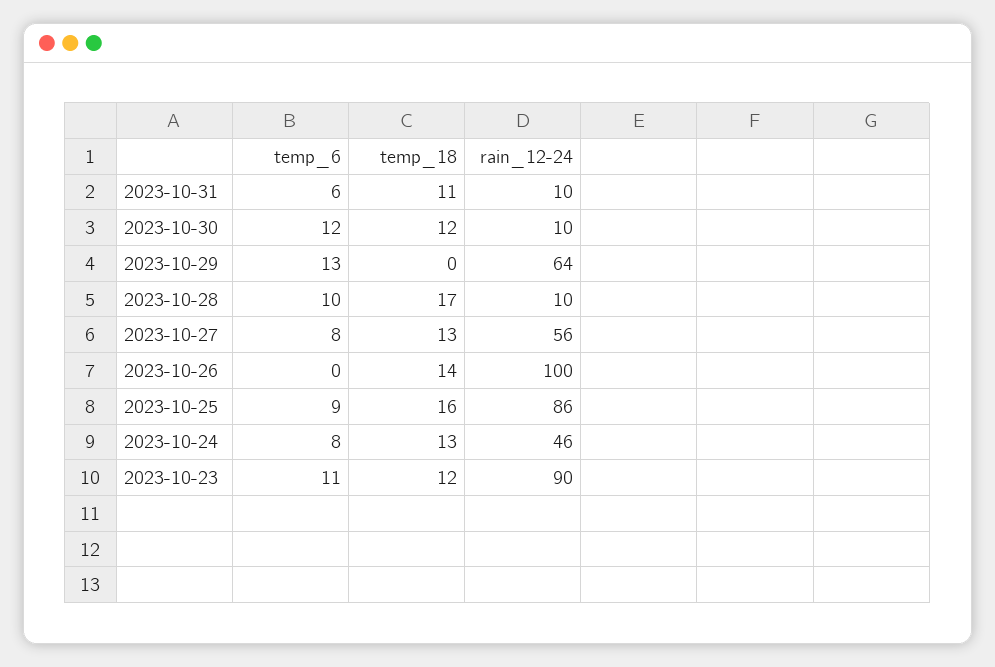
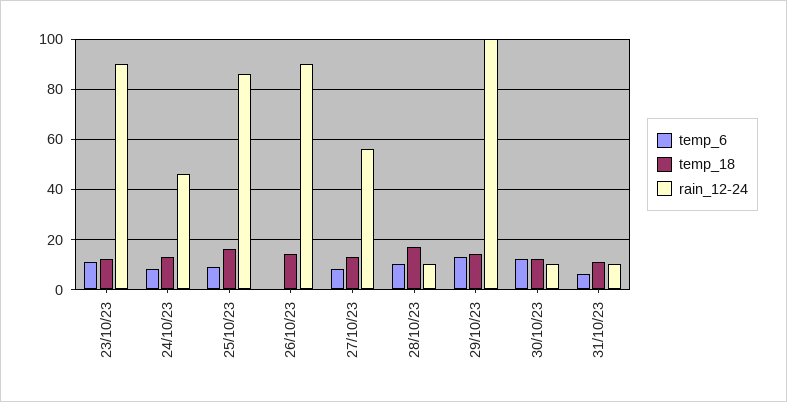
temp_18, 2023-10-29: 0 -> 15
rain_12-24, 2023-10-29: 64 -> 100
rain_12-24, 2023-10-26: 100 -> 90

